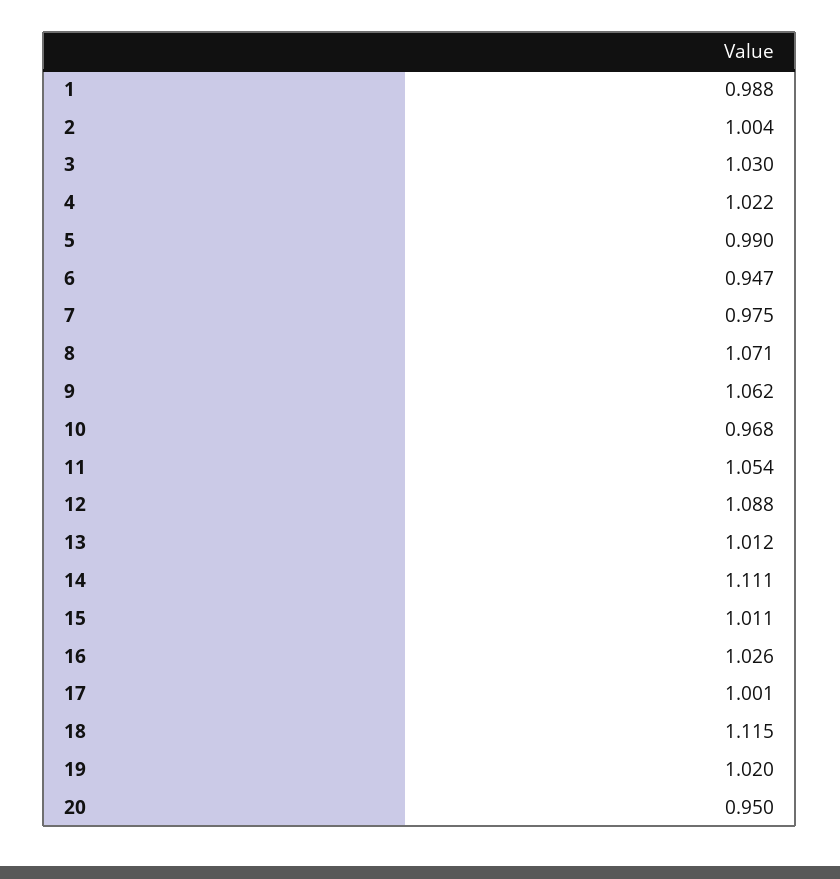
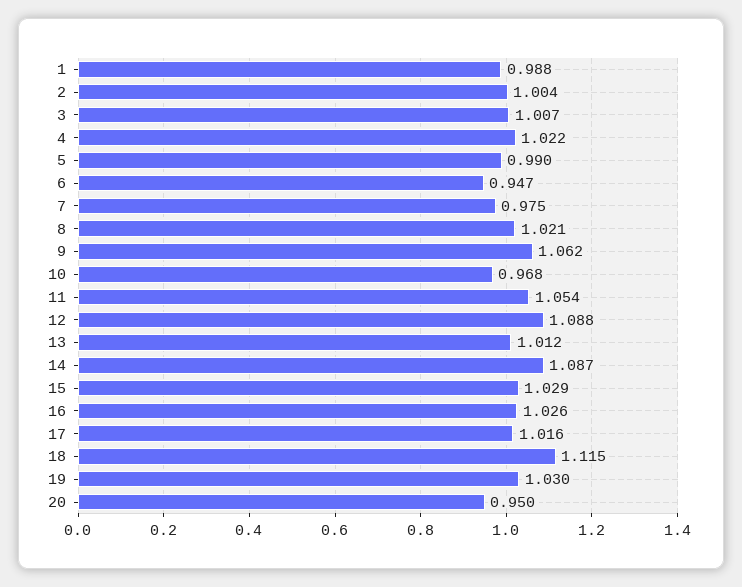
3: 1.03 -> 1.007
8: 1.071 -> 1.021
14: 1.111 -> 1.087
15: 1.011 -> 1.029
17: 1.001 -> 1.016
19: 1.02 -> 1.03

